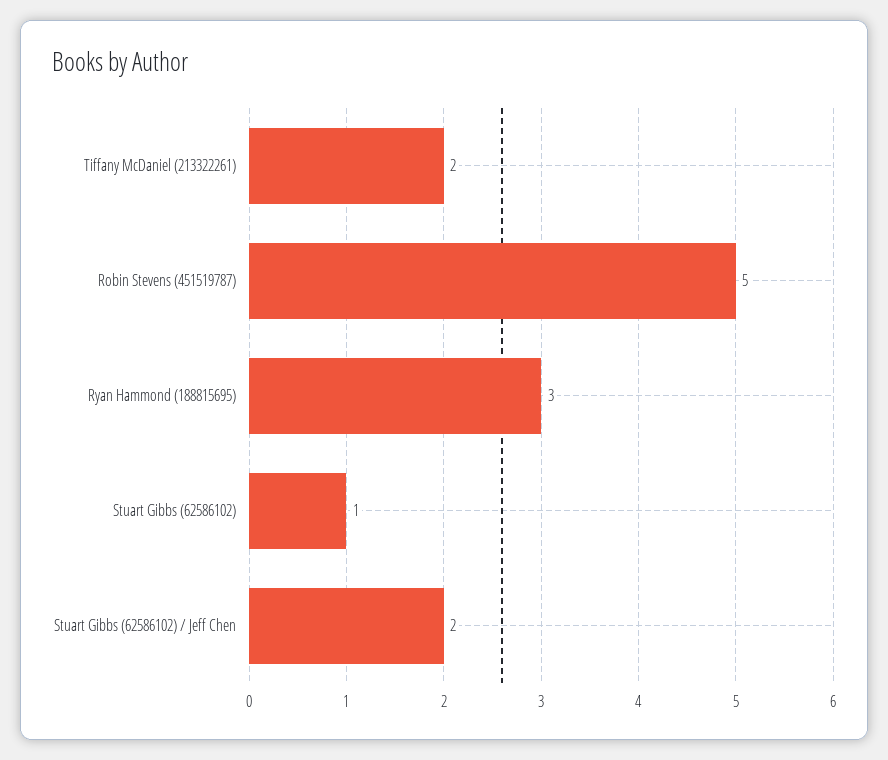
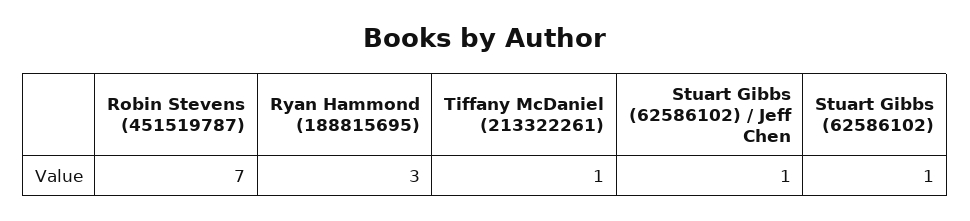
Tiffany McDaniel (213322261): 2 -> 1
Robin Stevens (451519787): 5 -> 7
Stuart Gibbs (62586102) / Jeff Chen: 2 -> 1

